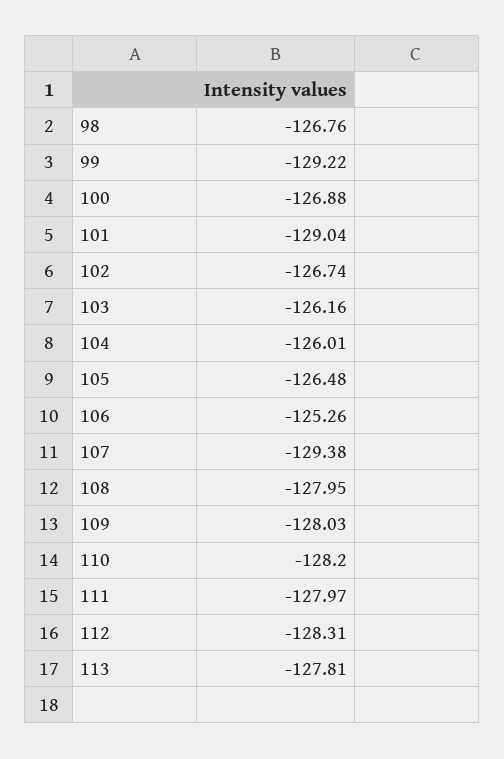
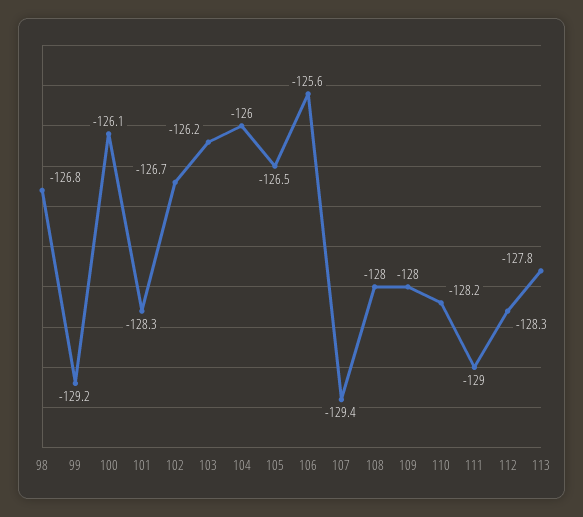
100: -126.88 -> -126.1
101: -129.04 -> -128.3
106: -125.26 -> -125.6
111: -127.97 -> -129

